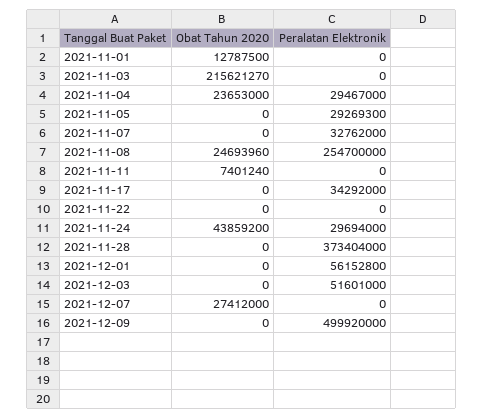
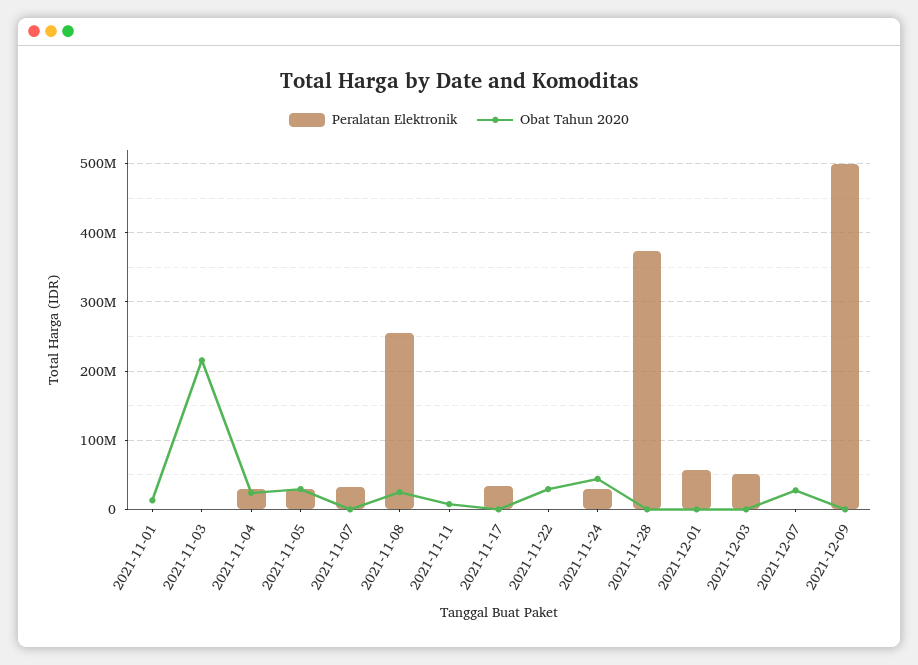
Obat Tahun 2020, 2021-11-05: 0 -> 30000000
Obat Tahun 2020, 2021-11-22: 0 -> 30000000

